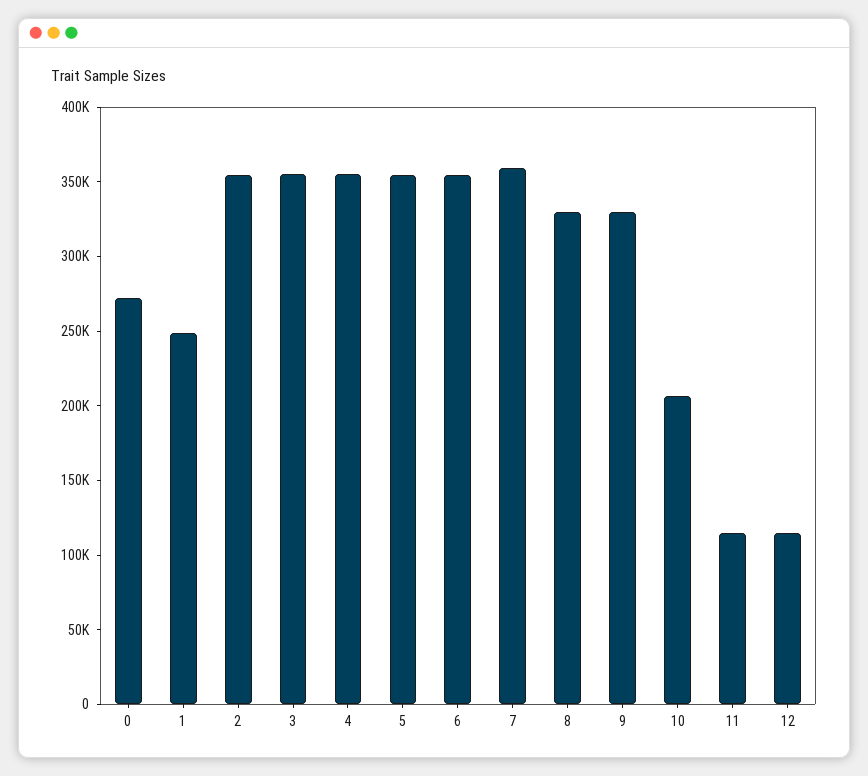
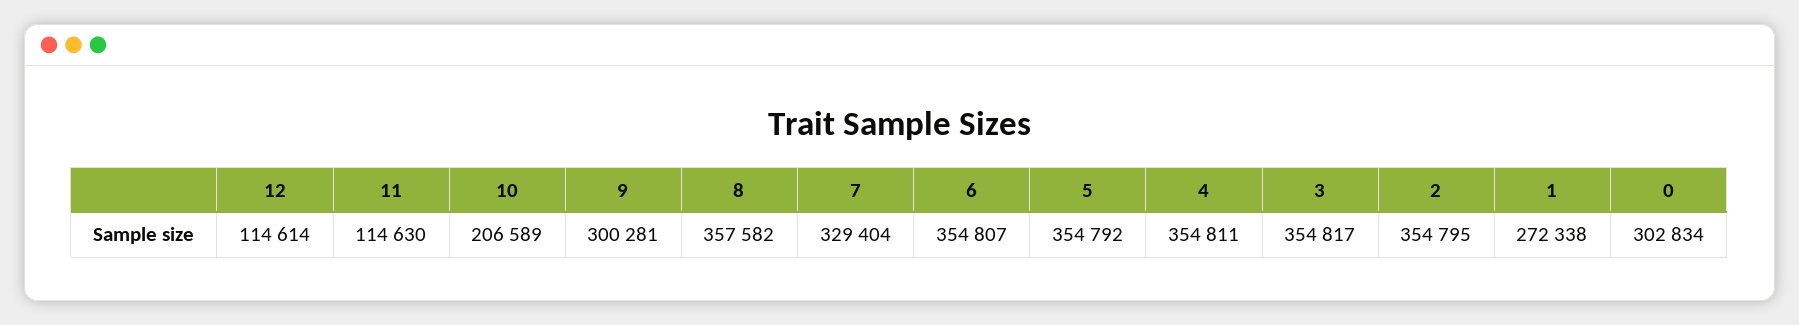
0: 270000 -> 302834
1: 250000 -> 272338
7: 360000 -> 329404
8: 330000 -> 357582
9: 330000 -> 300281

